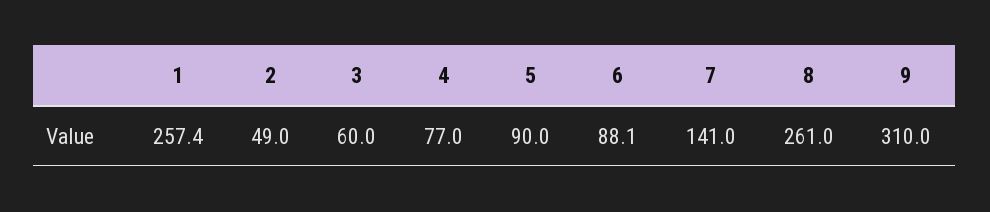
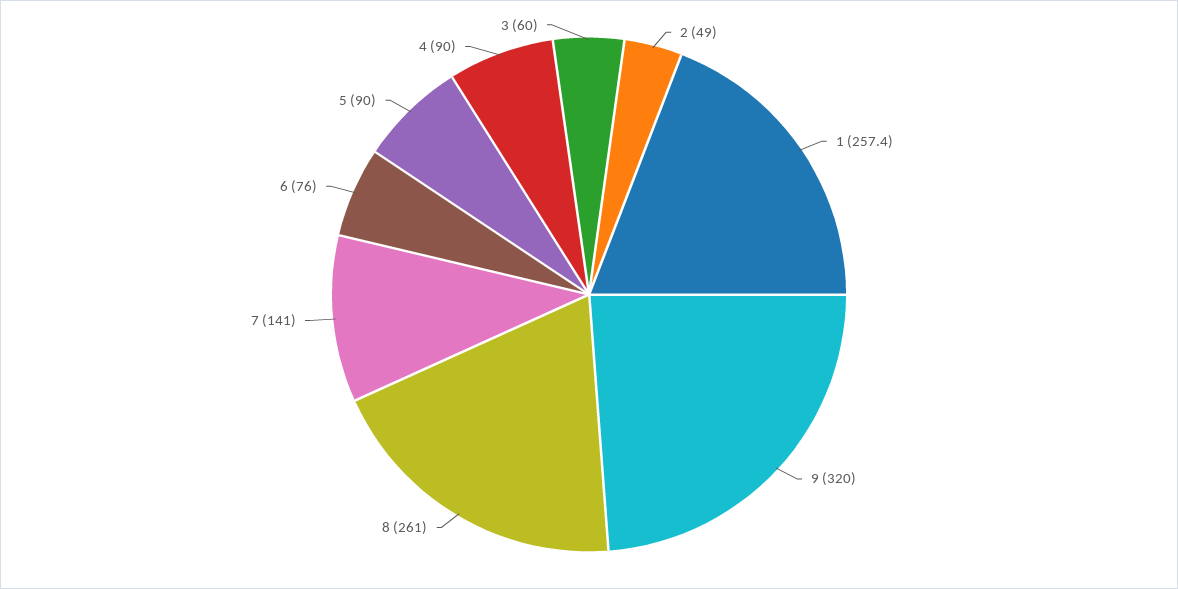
4: 77 -> 90
6: 88.1 -> 76
9: 310 -> 320

